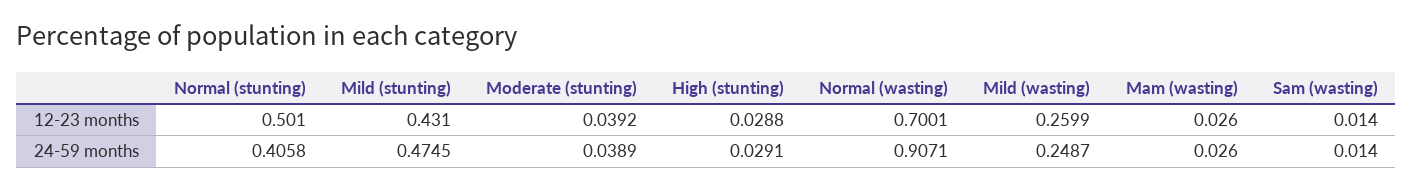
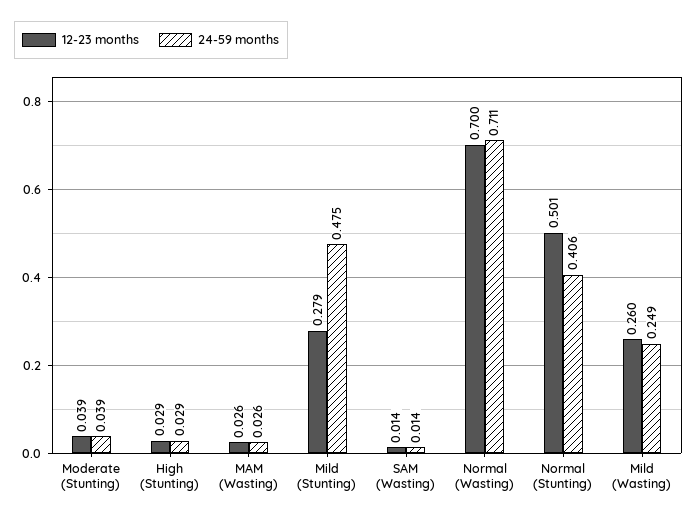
12-23 months, Mild (stunting): 0.431 -> 0.279
24-59 months, Normal (wasting): 0.9071 -> 0.711

